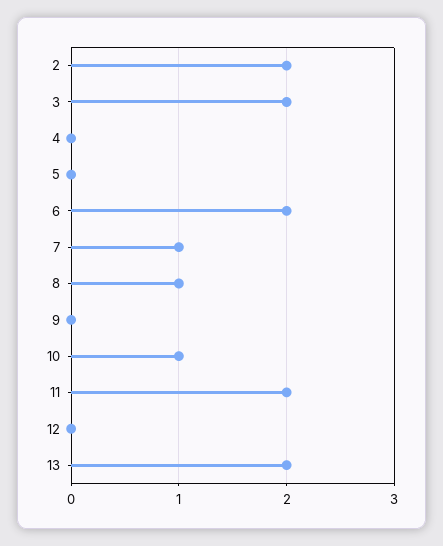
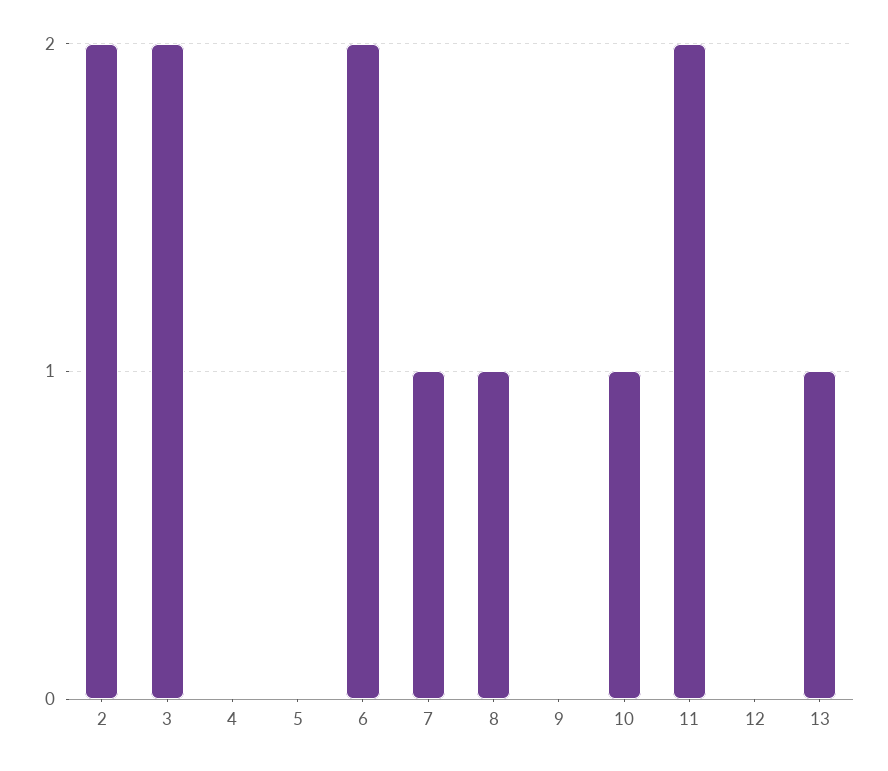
13: 2 -> 1

